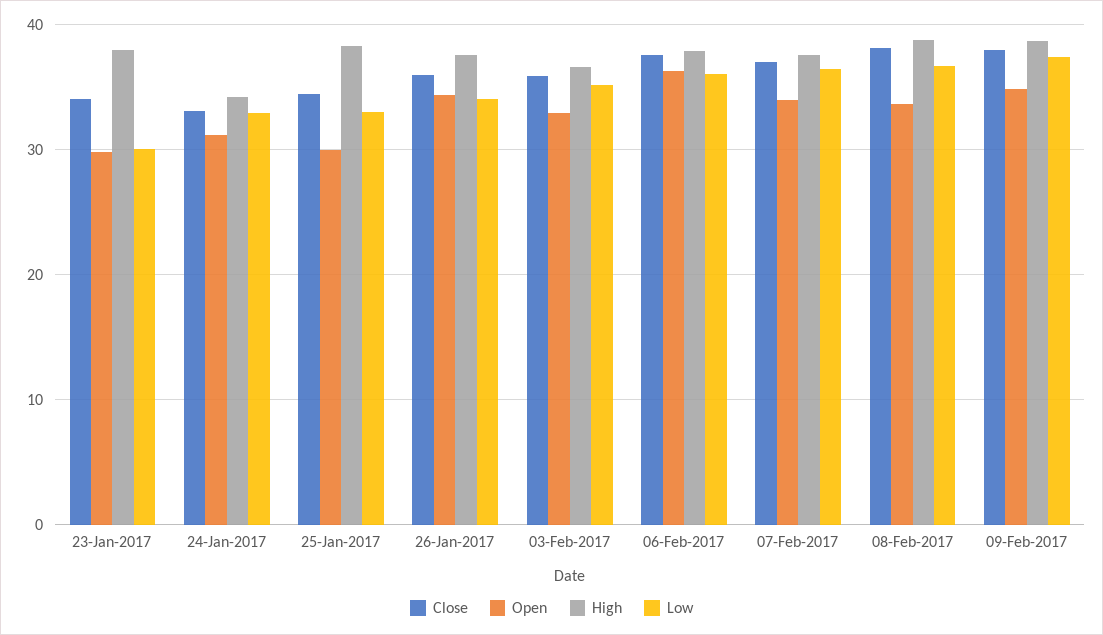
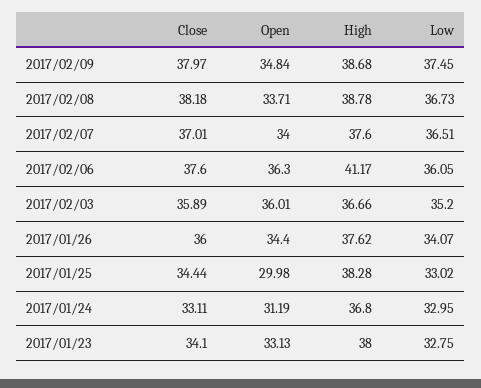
Open, 23-Jan-2017: 30 -> 33.13
Low, 23-Jan-2017: 30 -> 32.75
High, 24-Jan-2017: 34 -> 36.8
Open, 03-Feb-2017: 33 -> 36.01
High, 06-Feb-2017: 38 -> 41.17

